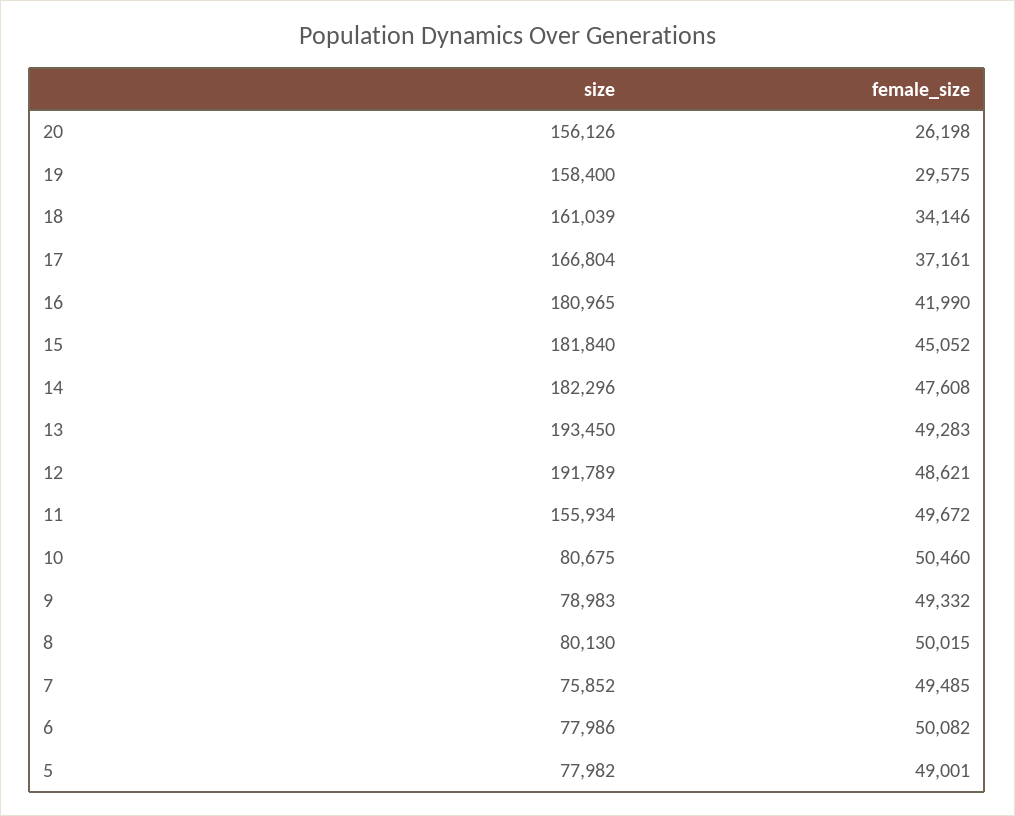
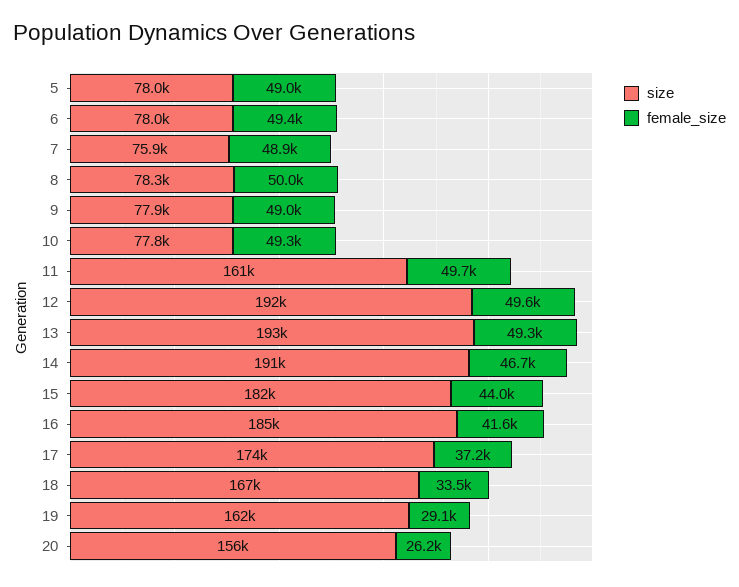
size, 19: 158400 -> 162000
female_size, 19: 29575 -> 29100
size, 18: 161039 -> 167000
female_size, 18: 34146 -> 33500
size, 17: 166804 -> 174000
size, 16: 180965 -> 185000
female_size, 16: 41990 -> 41600
female_size, 15: 45052 -> 44000
size, 14: 182296 -> 191000
female_size, 14: 47608 -> 46700
female_size, 12: 48621 -> 49600
size, 11: 155934 -> 161000
size, 10: 80675 -> 77800
female_size, 10: 50460 -> 49300
size, 9: 78983 -> 77900
female_size, 9: 49332 -> 49000
size, 8: 80130 -> 78300
female_size, 7: 49485 -> 48900
female_size, 6: 50082 -> 49400

